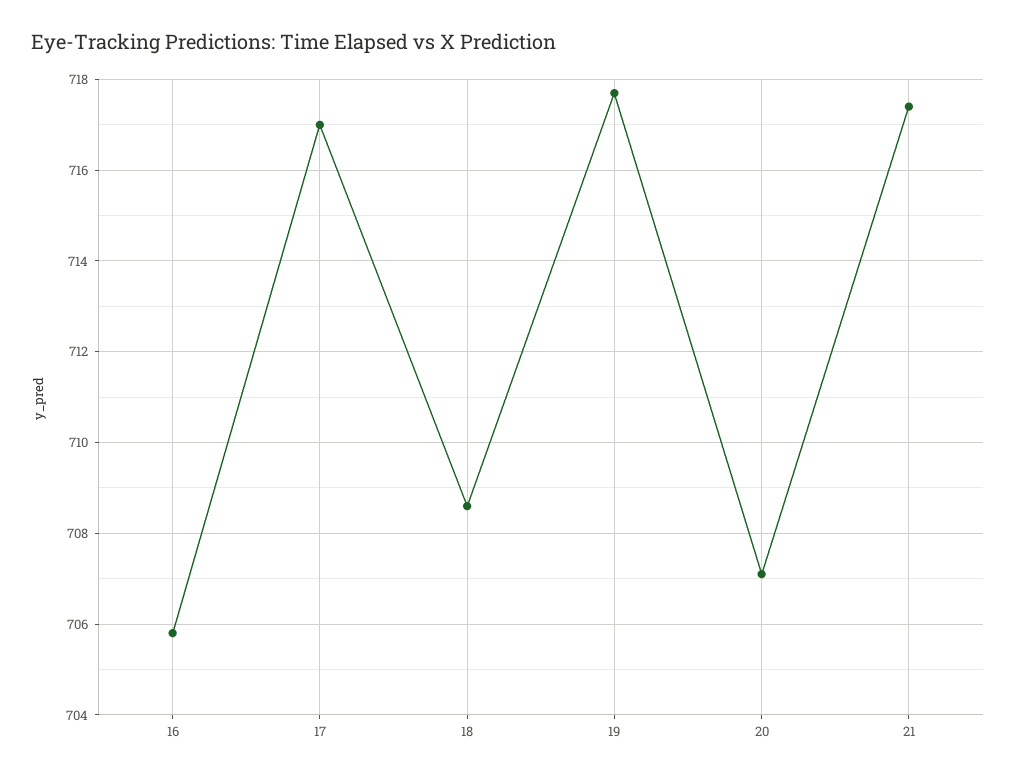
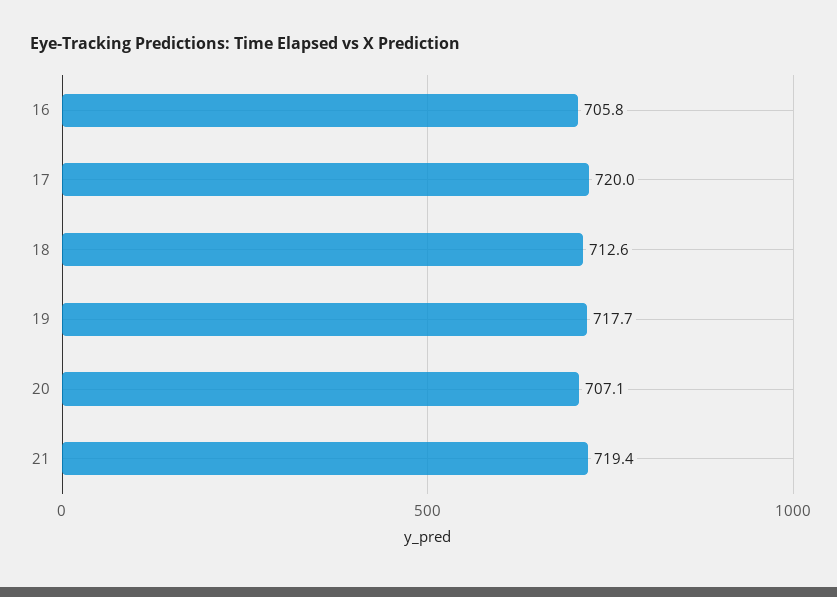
17: 717 -> 720
18: 708.5 -> 712.6
21: 717.5 -> 719.4

